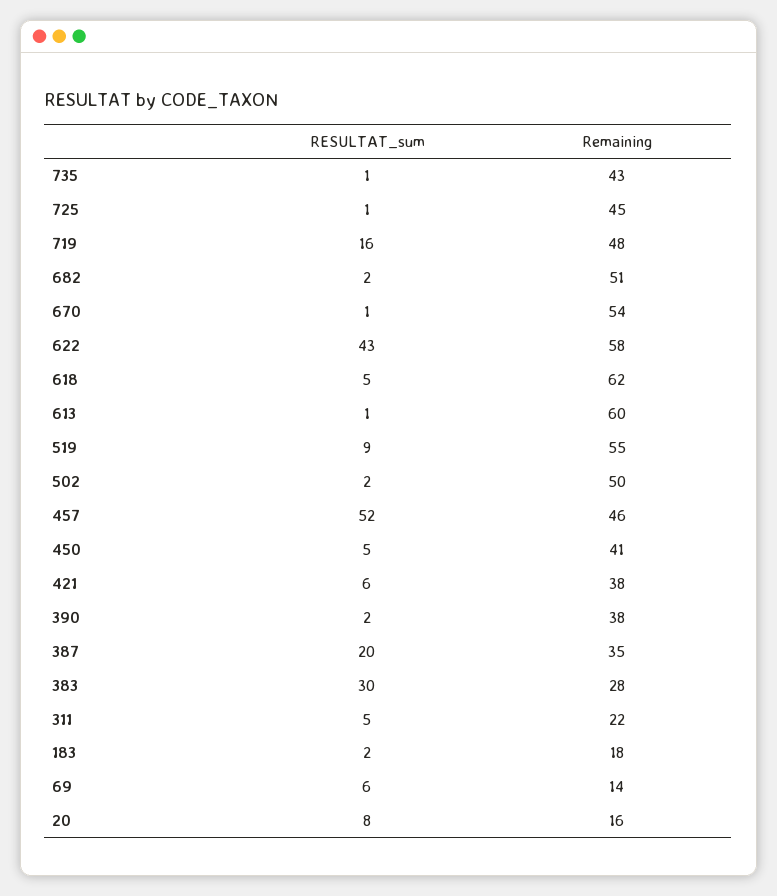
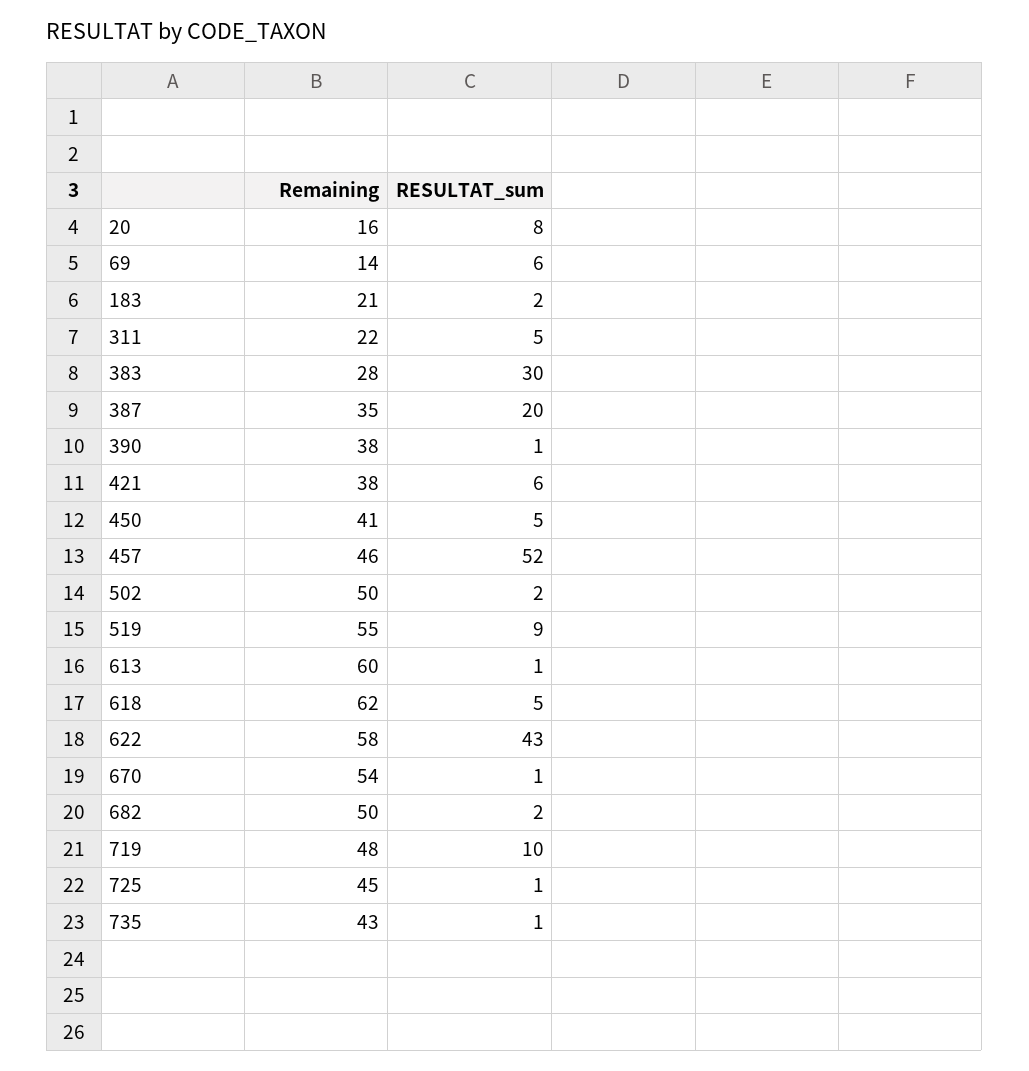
RESULTAT_sum, 719: 16 -> 10
Remaining, 682: 51 -> 50
RESULTAT_sum, 390: 2 -> 1
Remaining, 183: 18 -> 21

